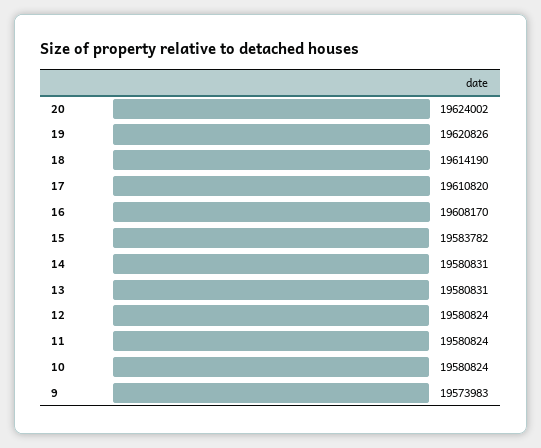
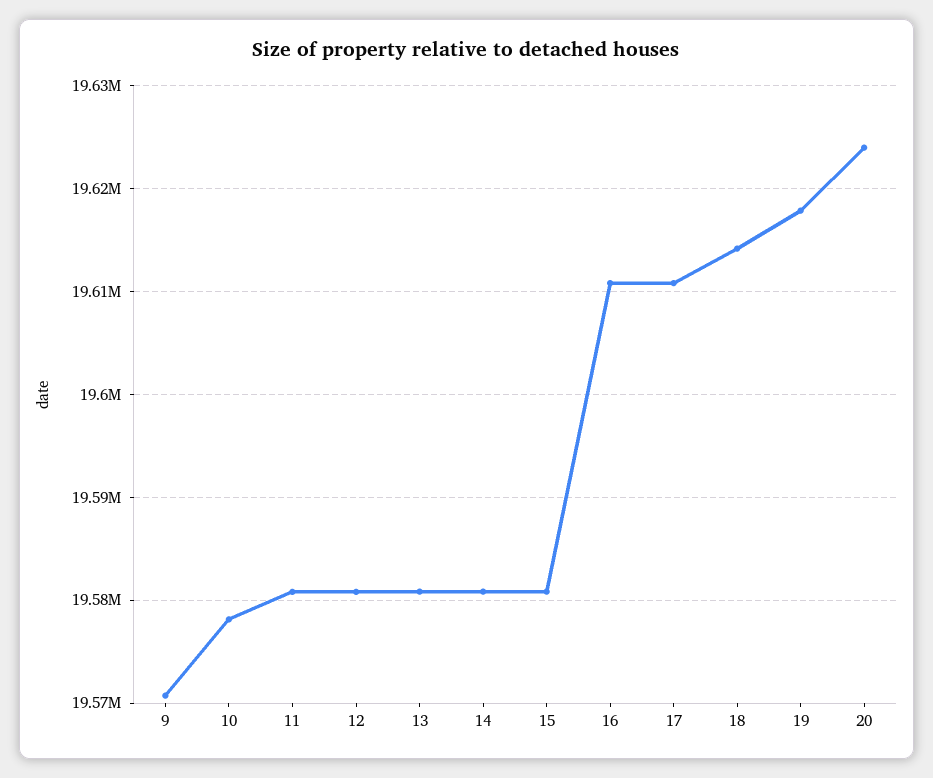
19: 19620826 -> 19618000
16: 19608170 -> 19611000
15: 19583782 -> 19581000
10: 19580824 -> 19578000
9: 19573983 -> 19571000

